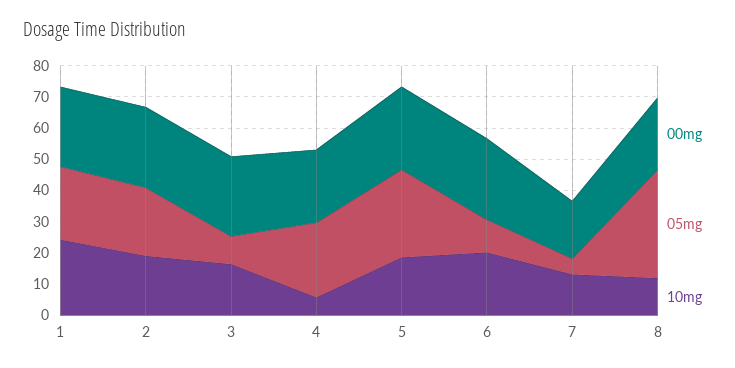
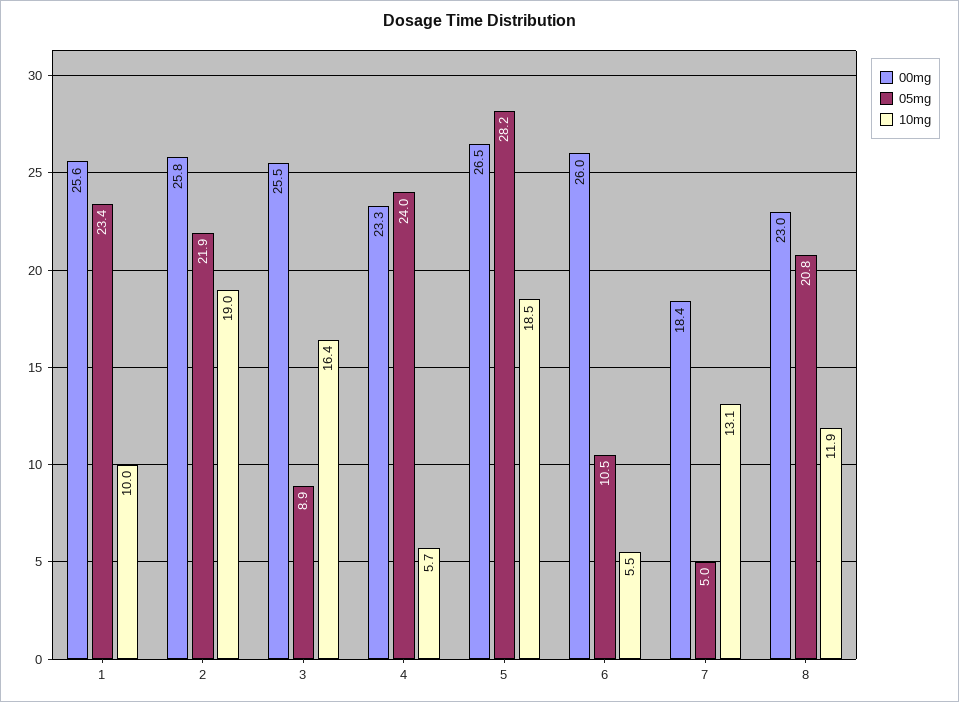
10mg, 1: 25 -> 10
10mg, 6: 20 -> 5.5
05mg, 8: 35 -> 20.8

